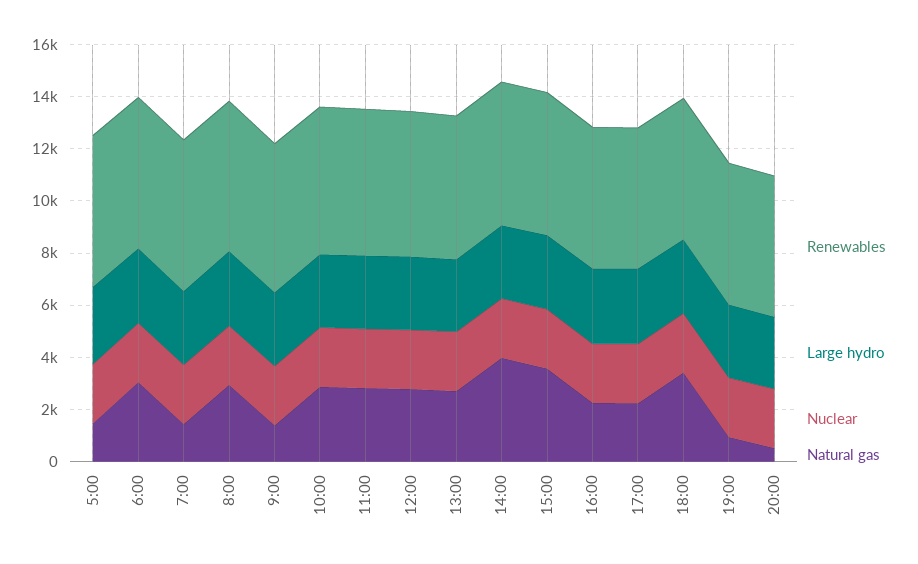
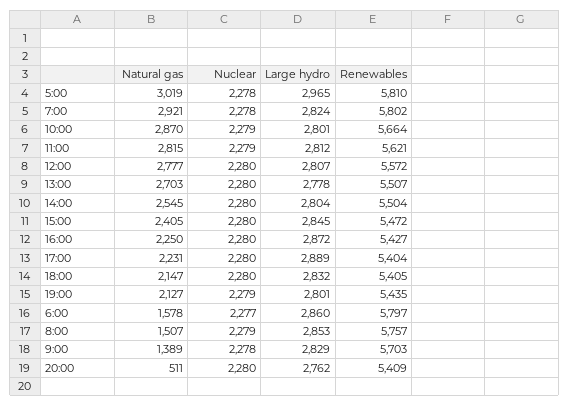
Natural gas, 5:00: 1500 -> 3019
Natural gas, 6:00: 3000 -> 1578
Natural gas, 7:00: 1500 -> 2921
Natural gas, 8:00: 3000 -> 1507
Natural gas, 14:00: 4000 -> 2545
Natural gas, 15:00: 3500 -> 2405
Natural gas, 18:00: 3500 -> 2147
Natural gas, 19:00: 1000 -> 2127

